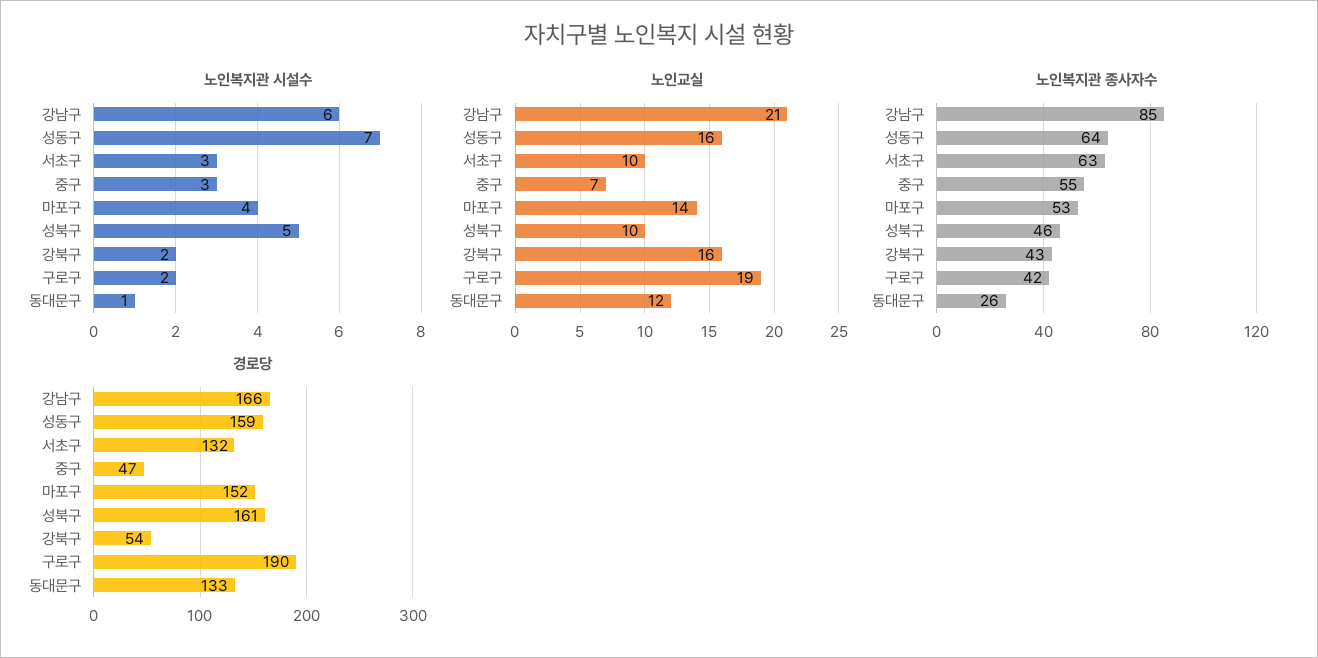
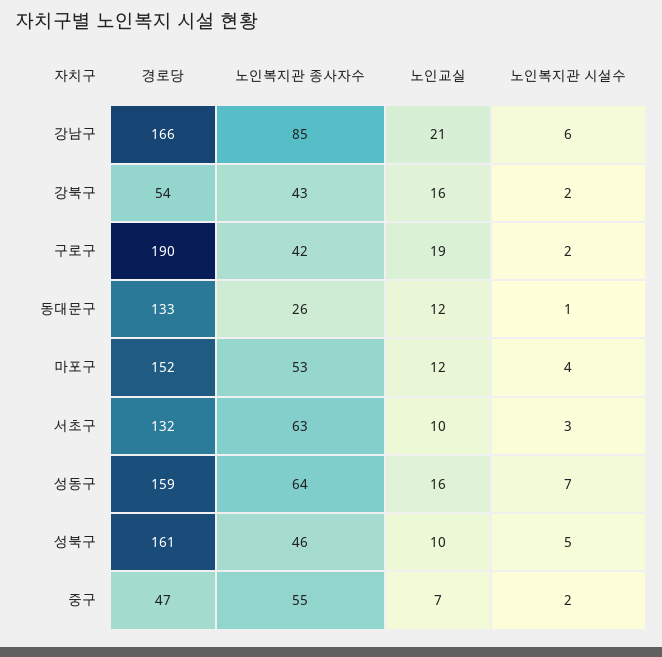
노인복지관 시설수, 중구: 3 -> 2
노인교실, 마포구: 14 -> 12

